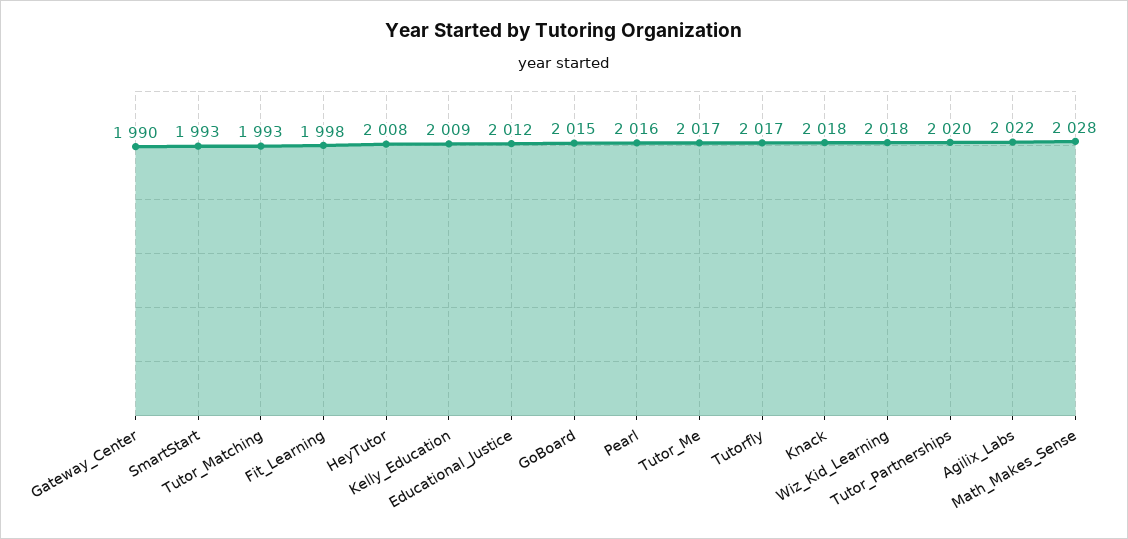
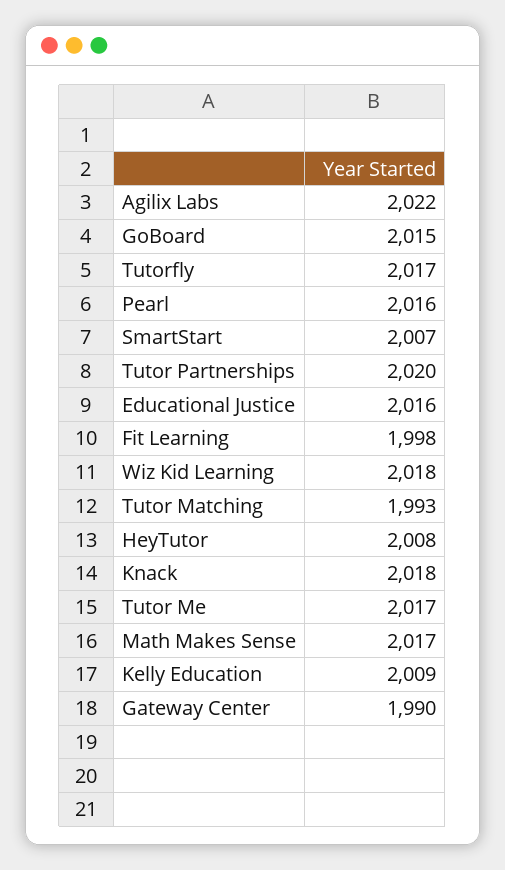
SmartStart: 1993 -> 2007
Educational_Justice: 2012 -> 2016
Math_Makes_Sense: 2028 -> 2017

